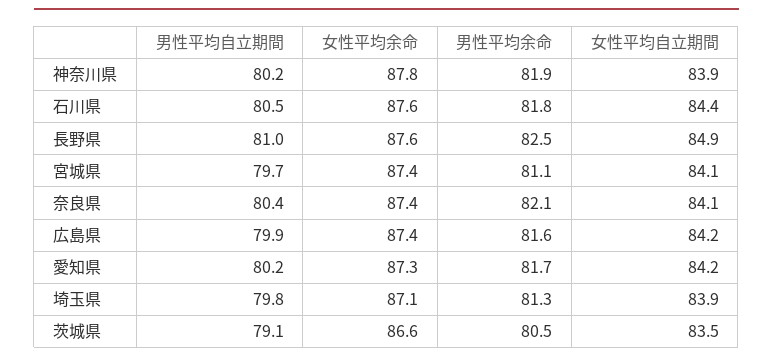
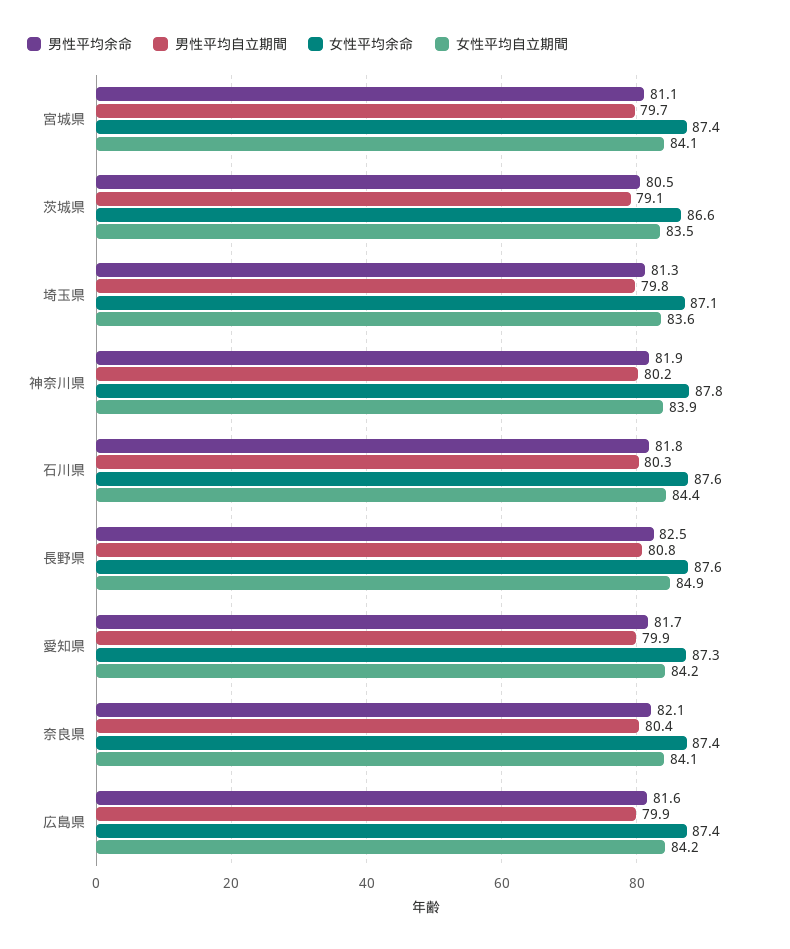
男性平均自立期間, 石川県: 80.5 -> 80.3
男性平均自立期間, 長野県: 81 -> 80.8
男性平均自立期間, 愛知県: 80.2 -> 79.9
女性平均自立期間, 埼玉県: 83.9 -> 83.6

